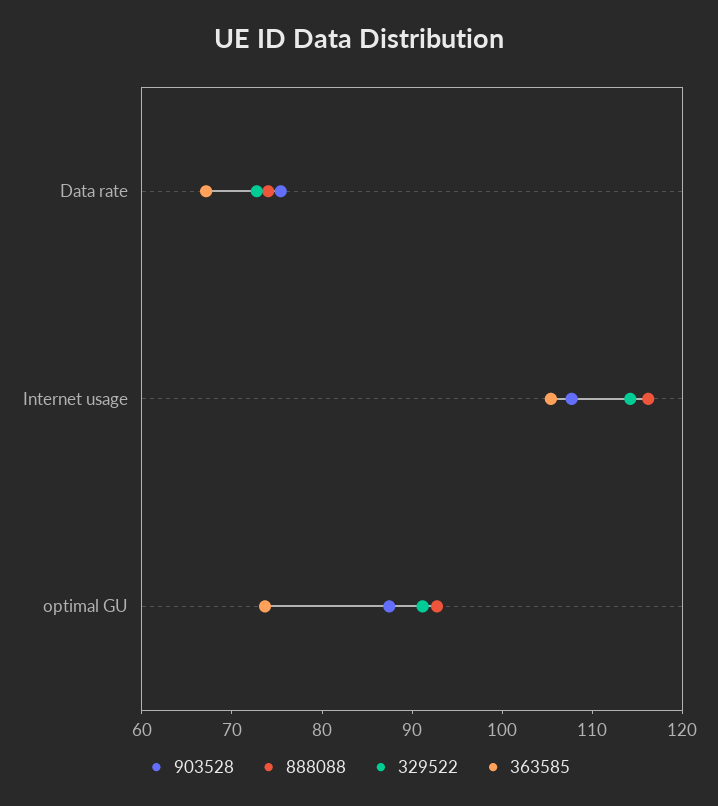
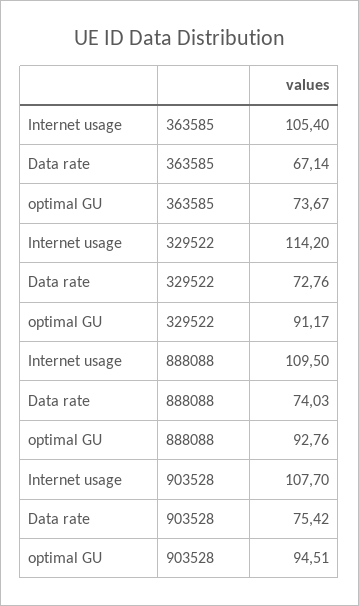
888088, Internet usage: 116 -> 109.5
903528, optimal GU: 88 -> 94.51

